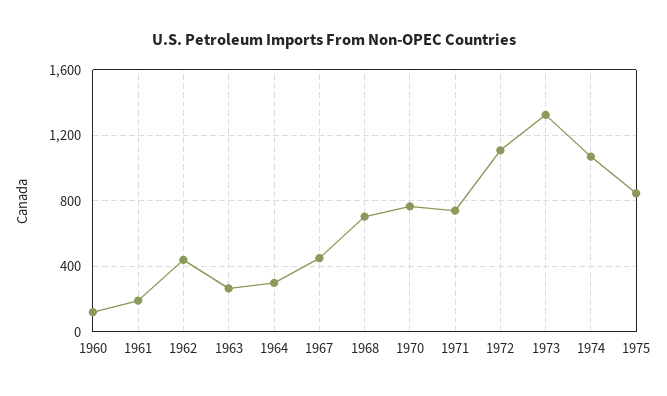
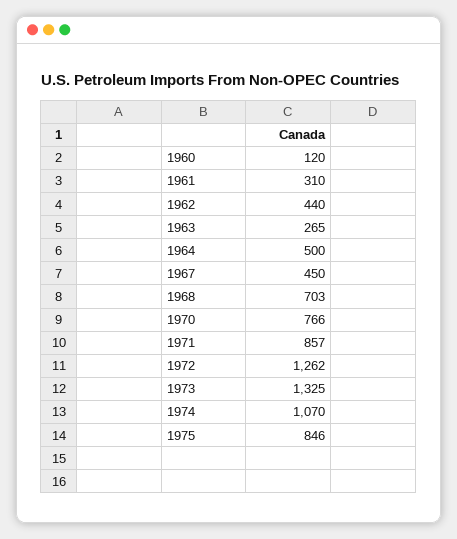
1961: 200 -> 310
1964: 300 -> 500
1971: 750 -> 857
1972: 1100 -> 1262

